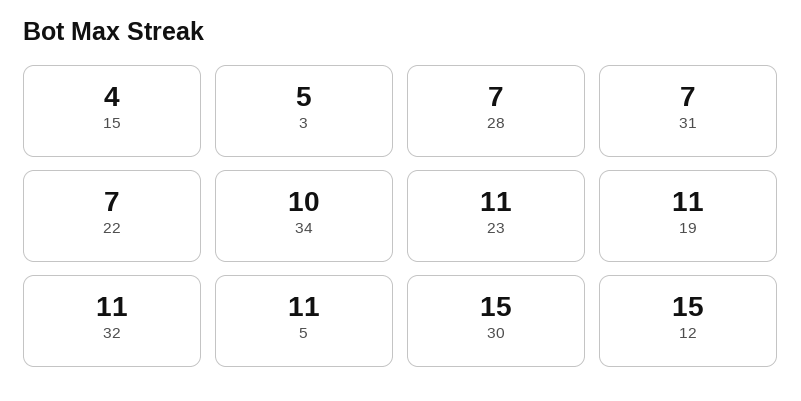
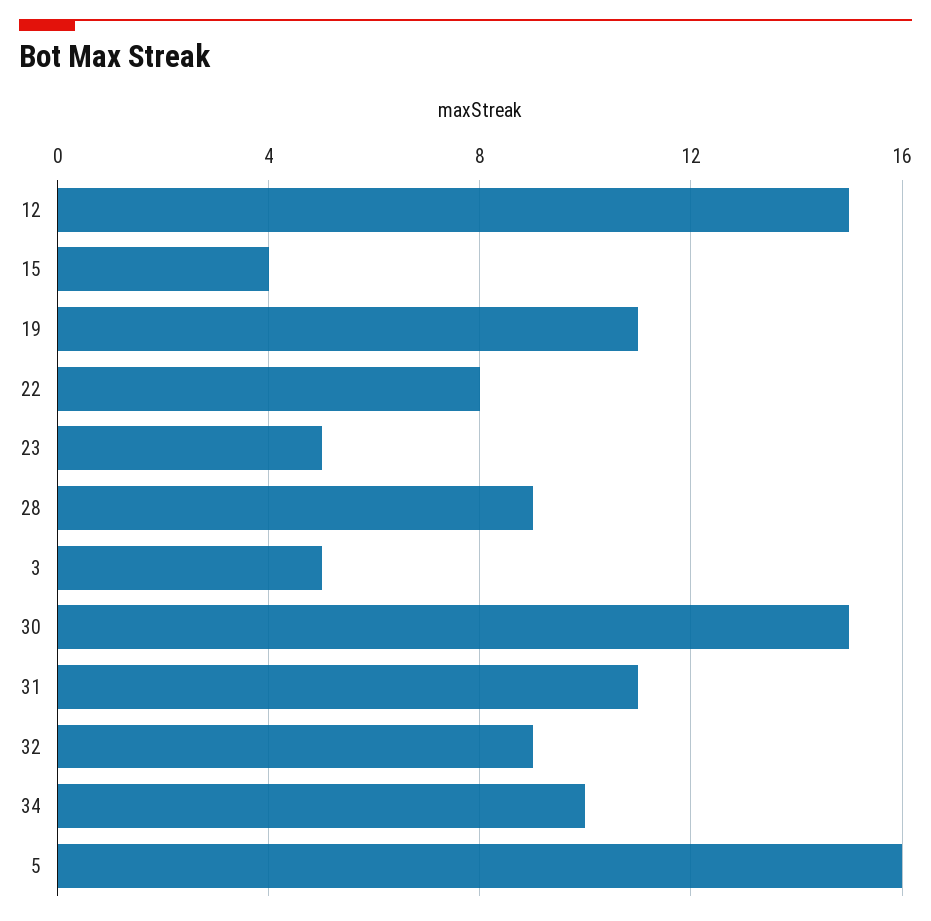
28: 7 -> 9
31: 7 -> 11
22: 7 -> 8
23: 11 -> 5
32: 11 -> 9
5: 11 -> 16

